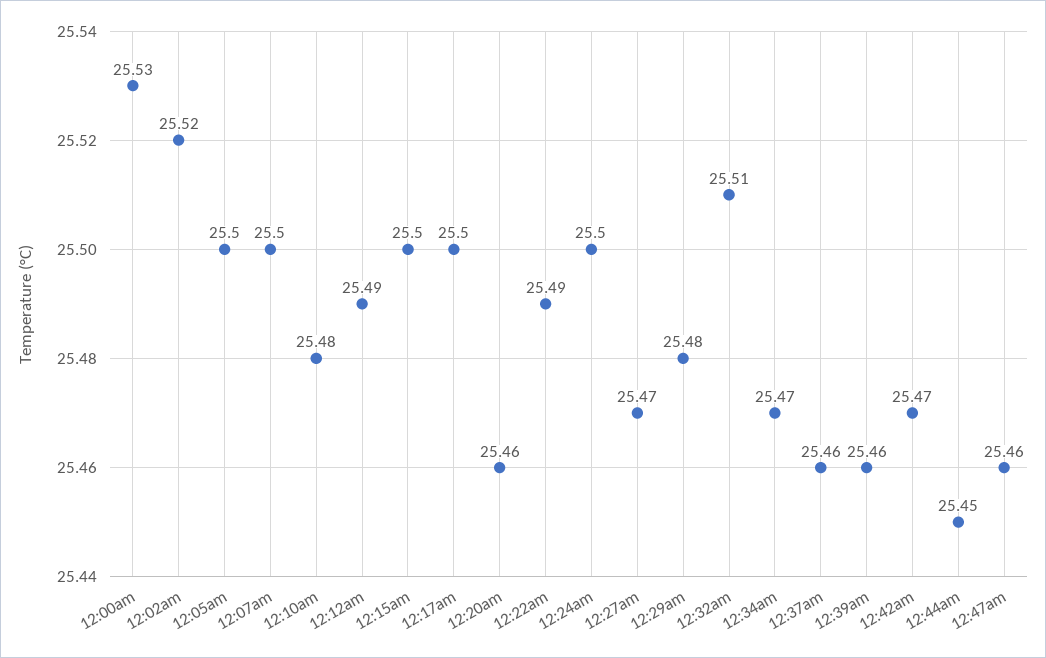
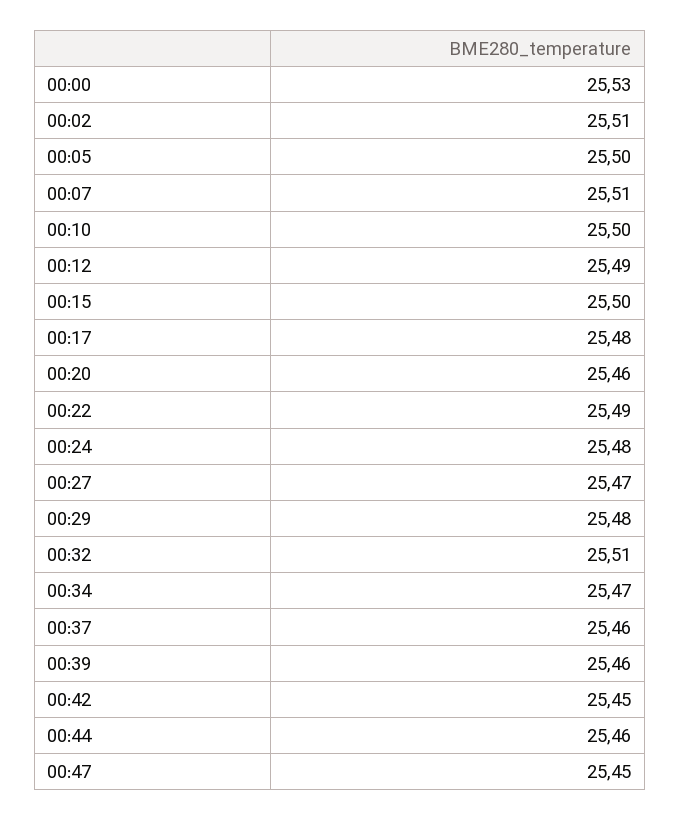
12:02am: 25.52 -> 25.51
12:07am: 25.5 -> 25.51
12:10am: 25.48 -> 25.5
12:17am: 25.5 -> 25.48
12:24am: 25.5 -> 25.48
12:42am: 25.47 -> 25.45
12:44am: 25.45 -> 25.46
12:47am: 25.46 -> 25.45

